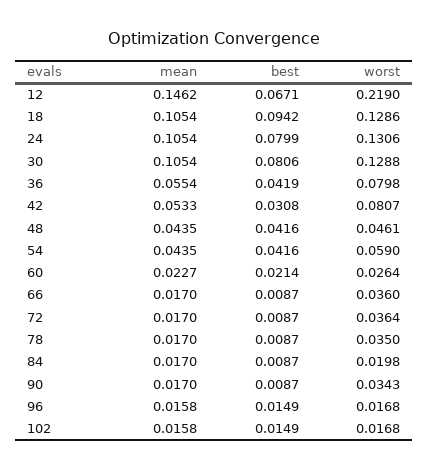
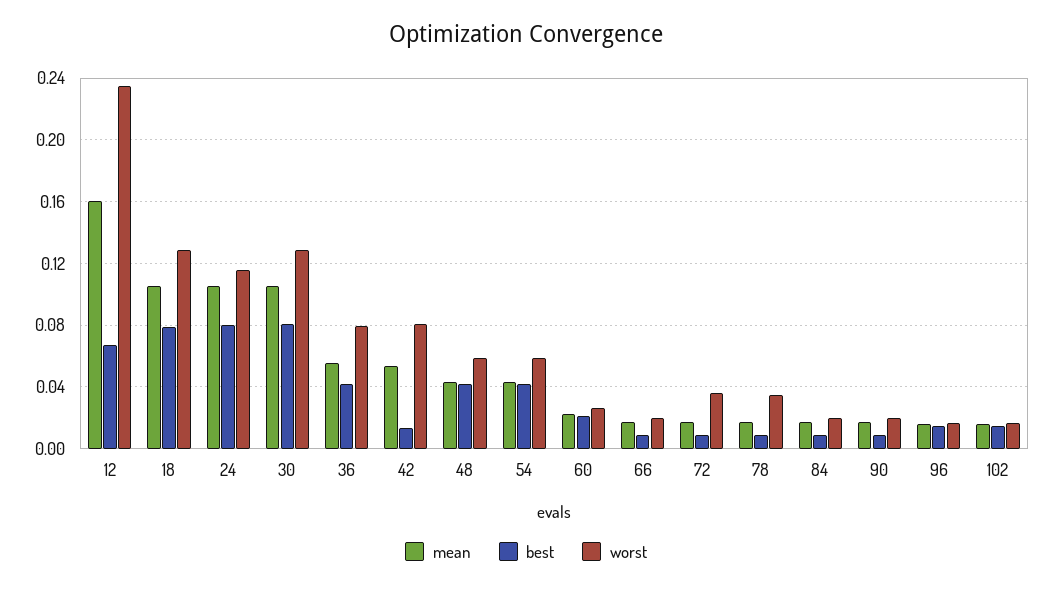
mean, 12: 0.1462 -> 0.16
worst, 12: 0.219 -> 0.235
best, 18: 0.0942 -> 0.08
worst, 24: 0.1306 -> 0.115
best, 42: 0.0308 -> 0.015
worst, 48: 0.0461 -> 0.06
worst, 66: 0.036 -> 0.02
worst, 90: 0.0343 -> 0.02

